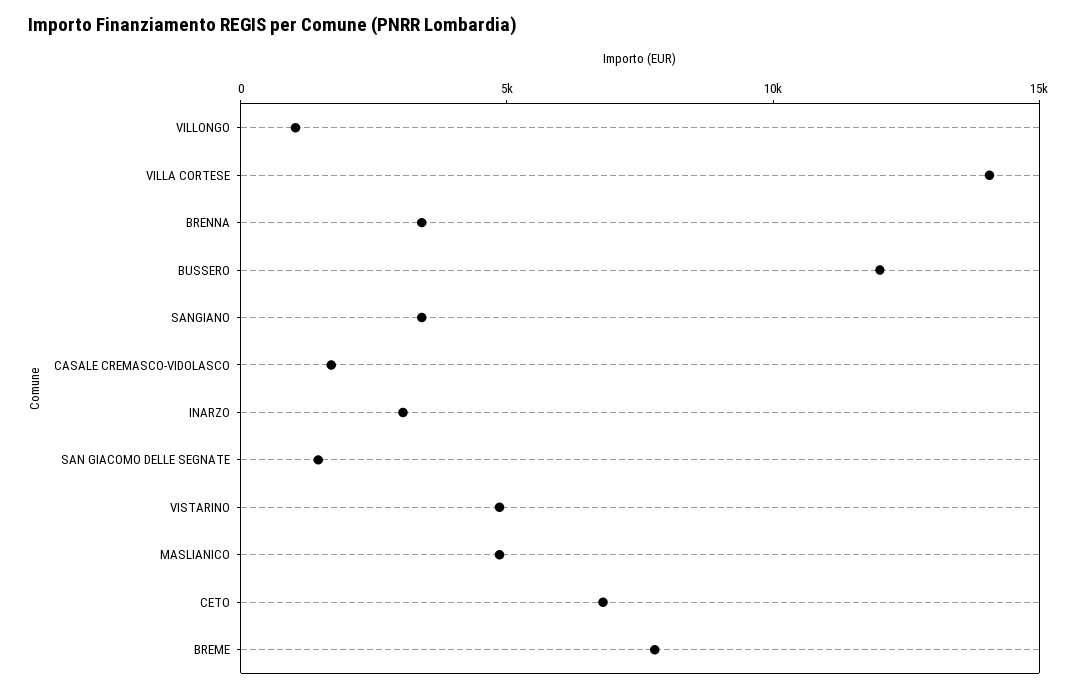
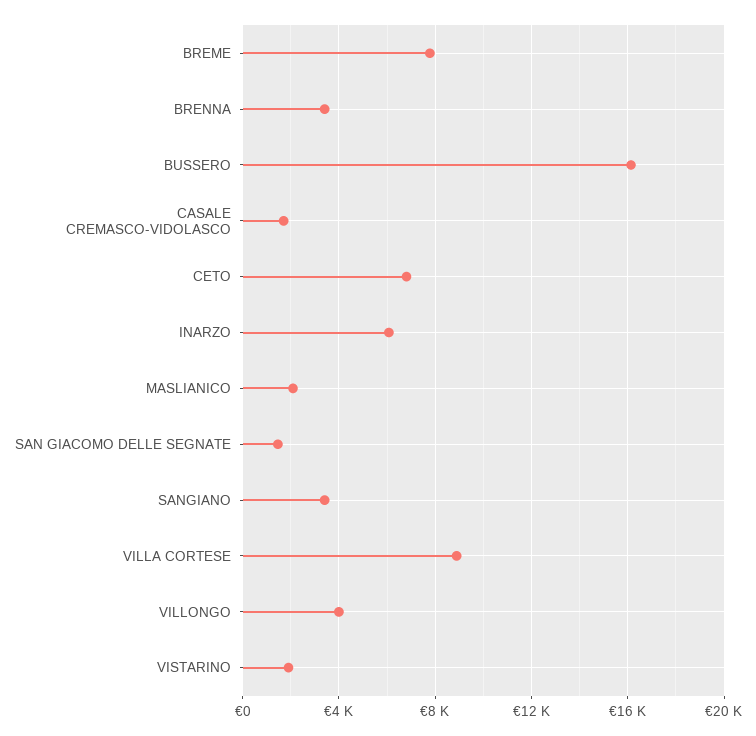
VILLONGO: 1000 -> 4000
VILLA CORTESE: 14000 -> 9000
BUSSERO: 12000 -> 16000
INARZO: 3000 -> 6000
VISTARINO: 5000 -> 2000
MASLIANICO: 5000 -> 2000

